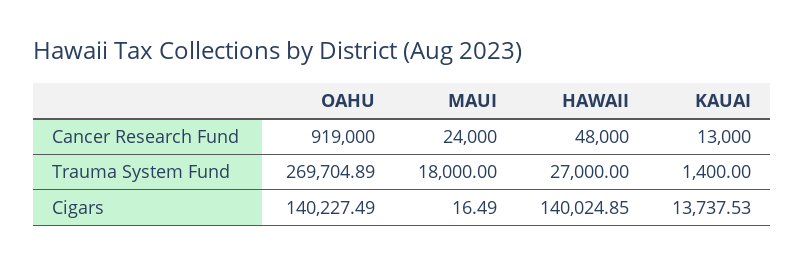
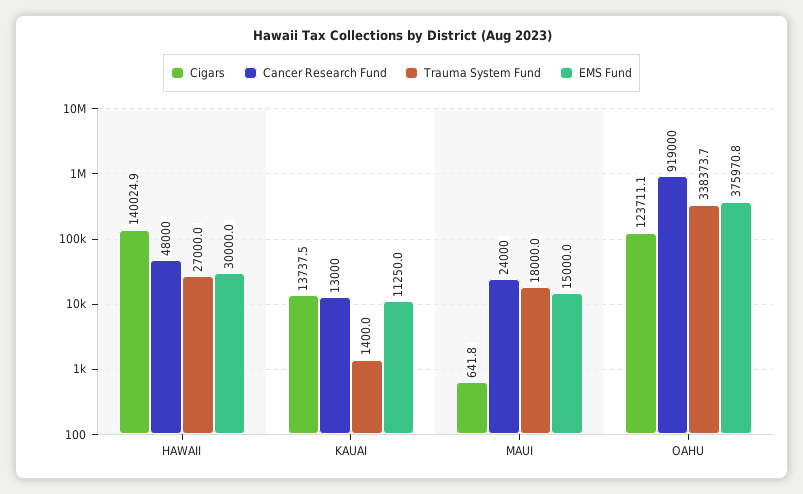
Trauma System Fund, OAHU: 269704.89 -> 338373.7
Cigars, OAHU: 140227.49 -> 123711.1
Cigars, MAUI: 16.49 -> 641.8
EMS Fund, HAWAII: none -> 30000
EMS Fund, KAUAI: none -> 11250
EMS Fund, MAUI: none -> 15000
EMS Fund, OAHU: none -> 375970.8

